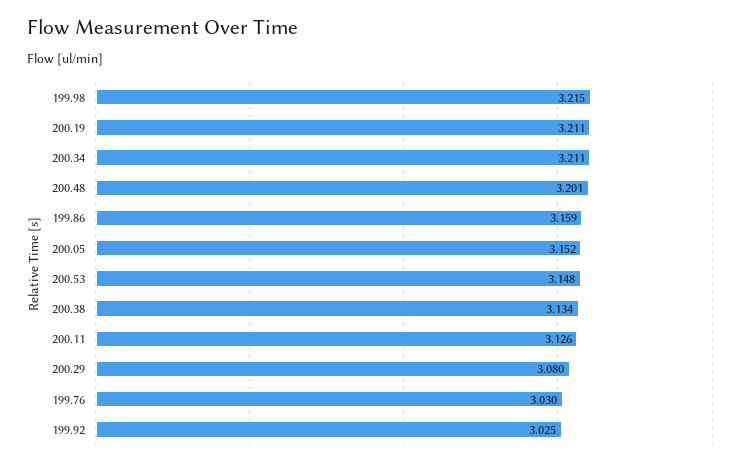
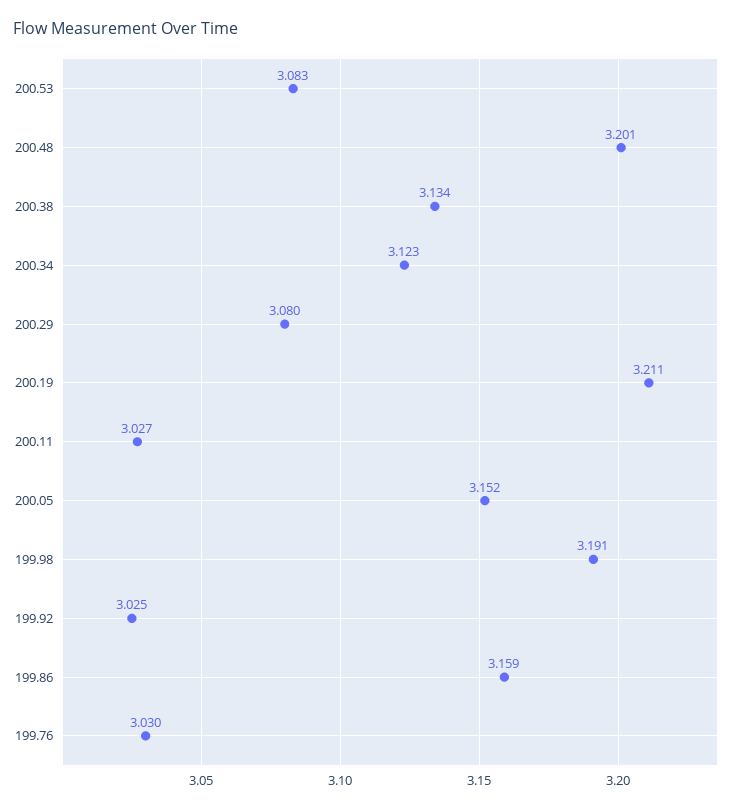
199.98: 3.215 -> 3.191
200.34: 3.211 -> 3.123
200.53: 3.148 -> 3.083
200.11: 3.126 -> 3.027

